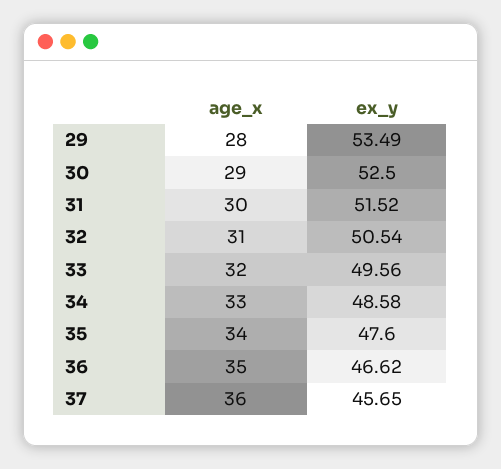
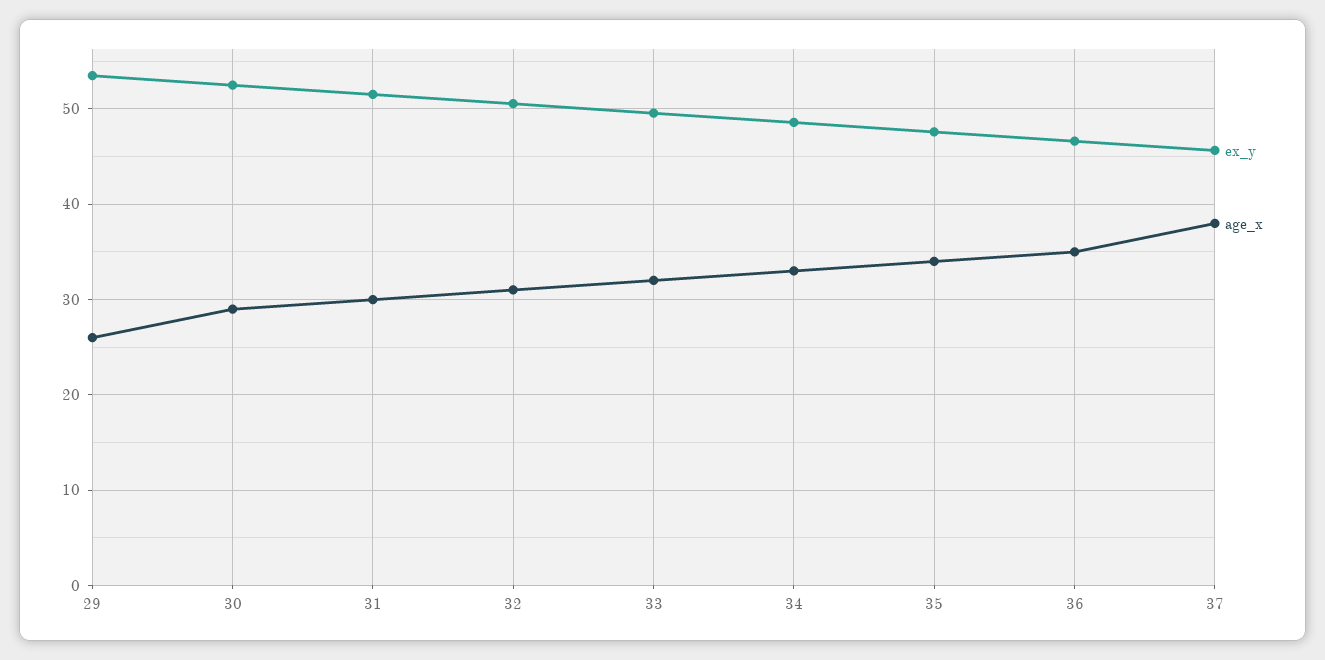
age_x, 29: 28 -> 26
age_x, 37: 36 -> 38

